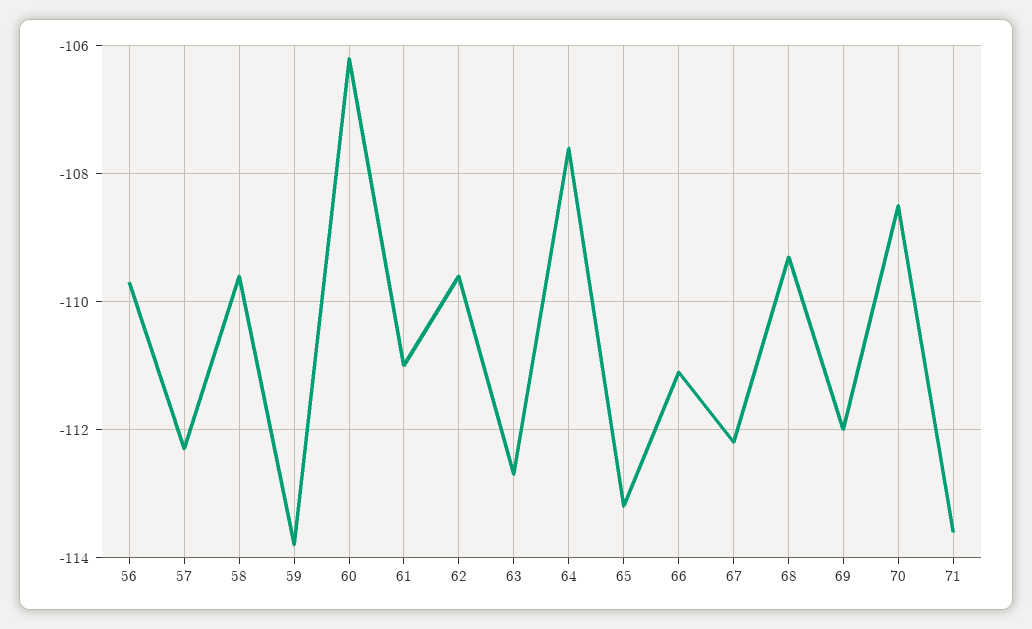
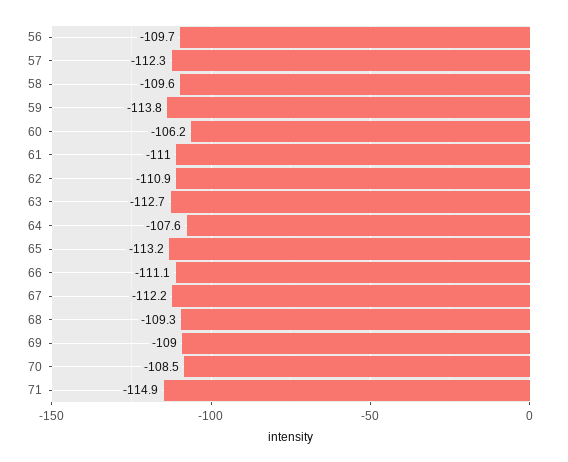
62: -109.5 -> -110.9
69: -112 -> -109
71: -113.5 -> -114.9

